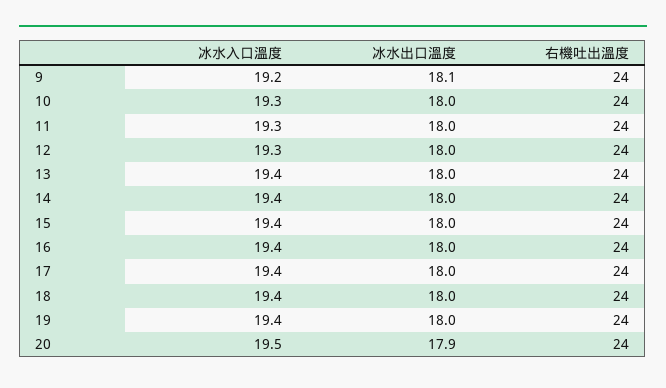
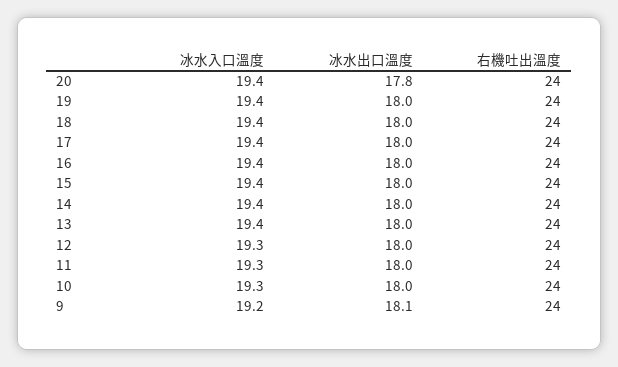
冰水入口溫度, 20: 19.5 -> 19.4
冰水出口溫度, 20: 17.9 -> 17.8

